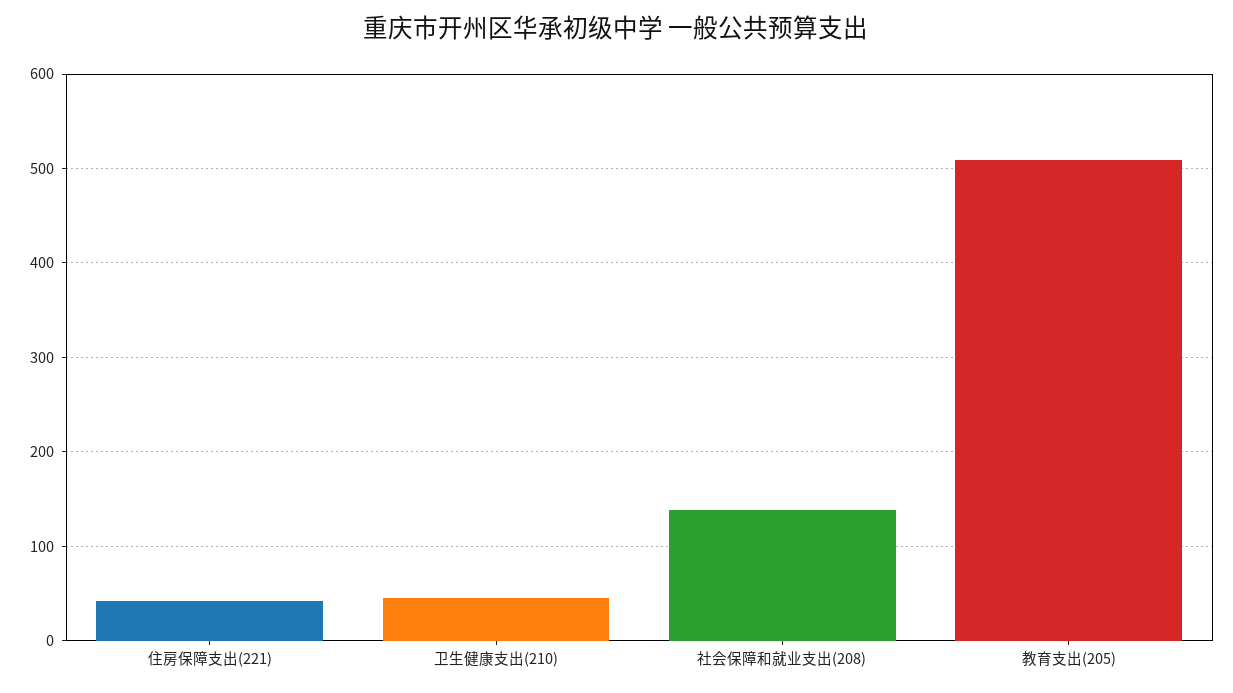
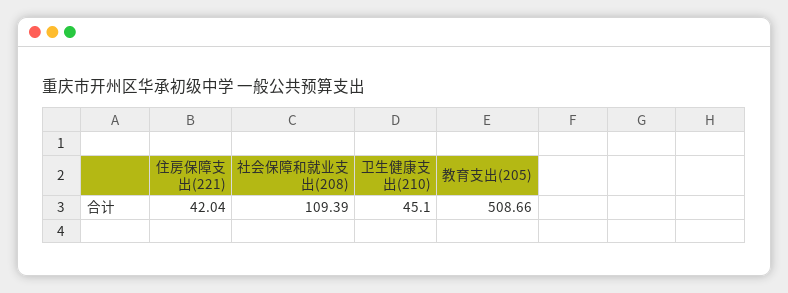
社会保障和就业支出(208): 140 -> 109.39

